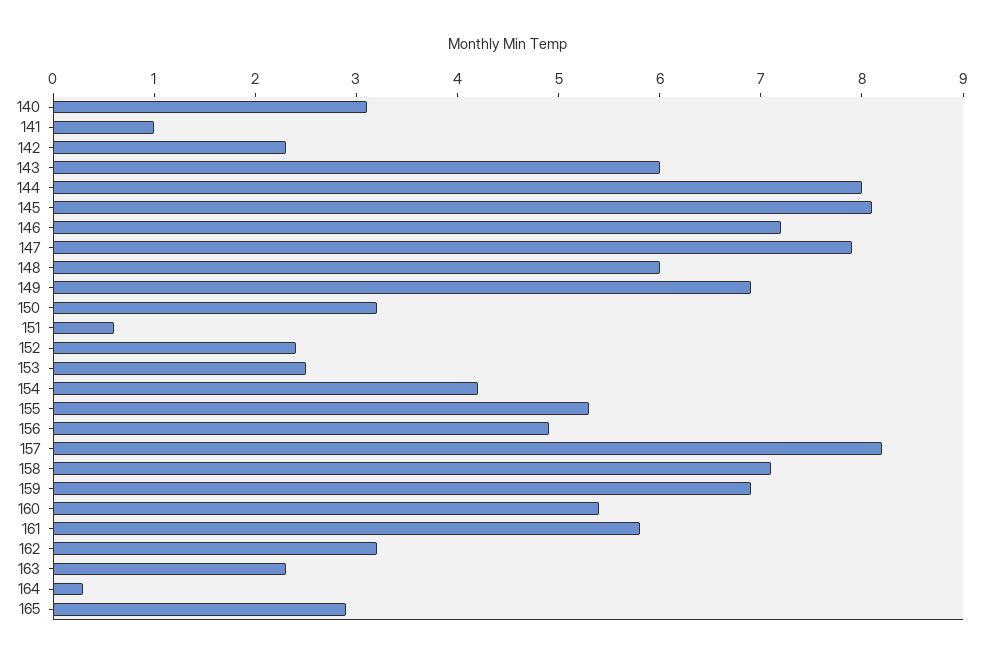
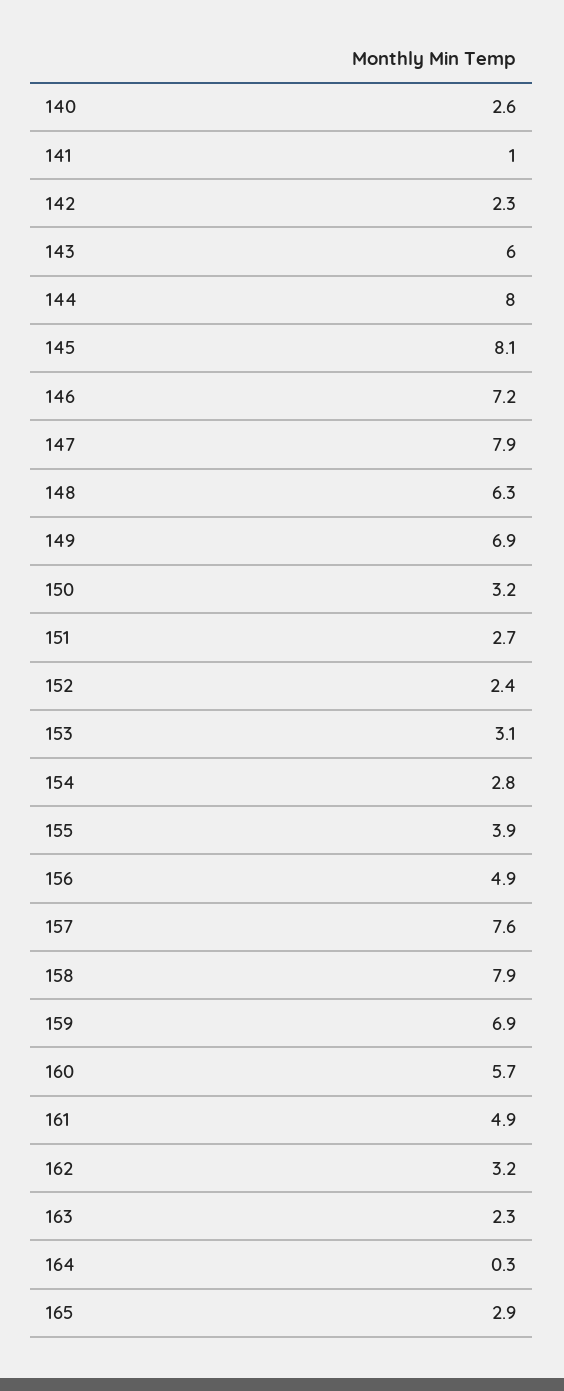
140: 3.1 -> 2.6
148: 6 -> 6.3
151: 0.6 -> 2.7
153: 2.5 -> 3.1
154: 4.2 -> 2.8
155: 5.3 -> 3.9
157: 8.2 -> 7.6
158: 7.1 -> 7.9
160: 5.4 -> 5.7
161: 5.8 -> 4.9

